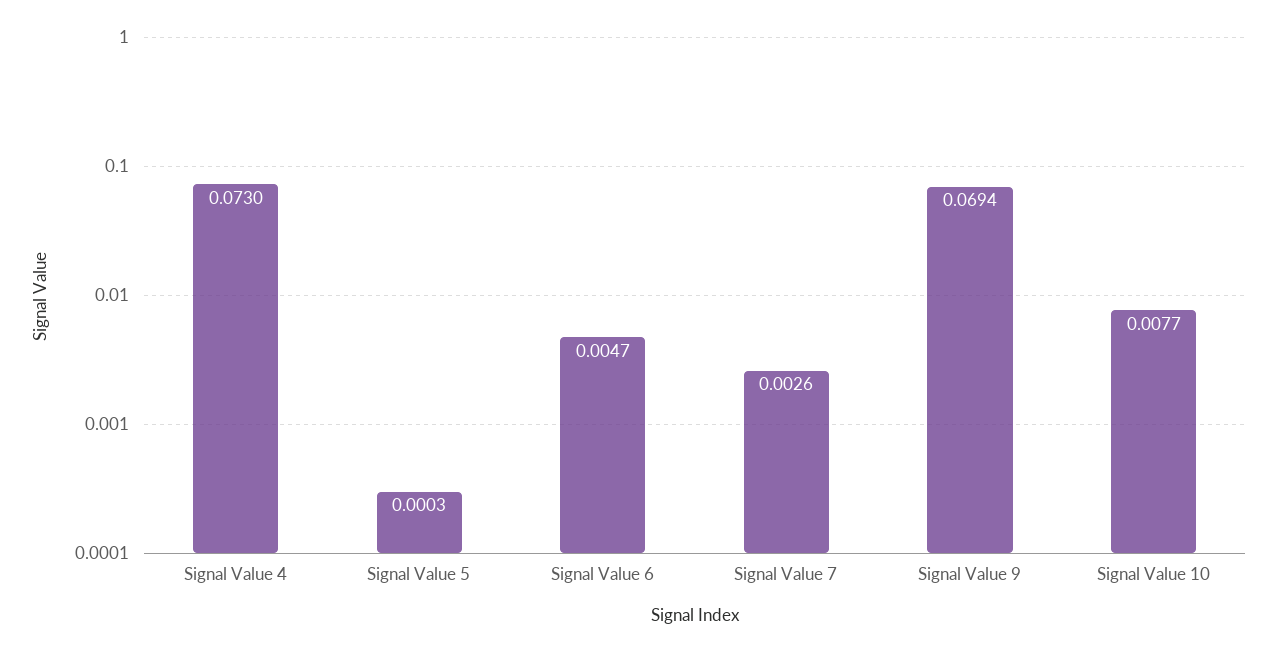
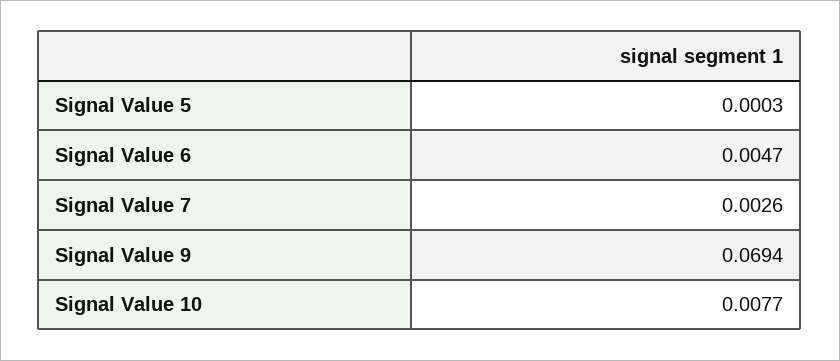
Signal Value 4: 0.073 -> none

